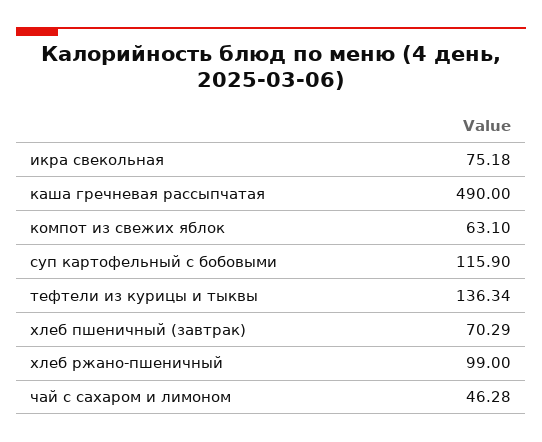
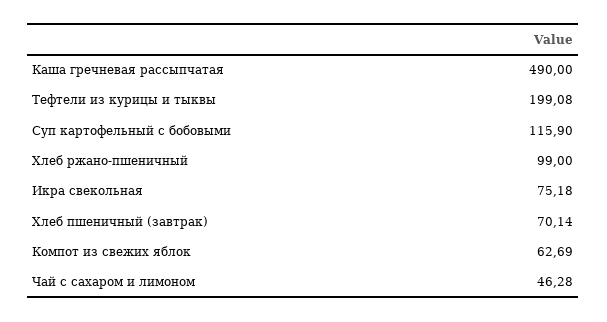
компот из свежих яблок: 63.1 -> 62.69
тефтели из курицы и тыквы: 136.34 -> 199.08
хлеб пшеничный (завтрак): 70.29 -> 70.14

